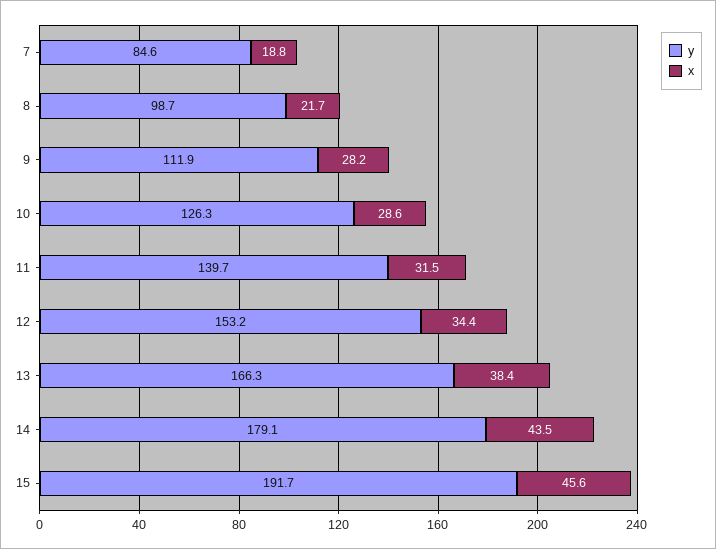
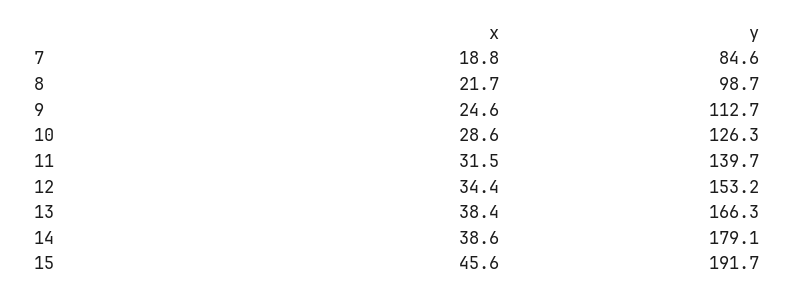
y, 9: 111.9 -> 112.7
x, 9: 28.2 -> 24.6
x, 14: 43.5 -> 38.6

